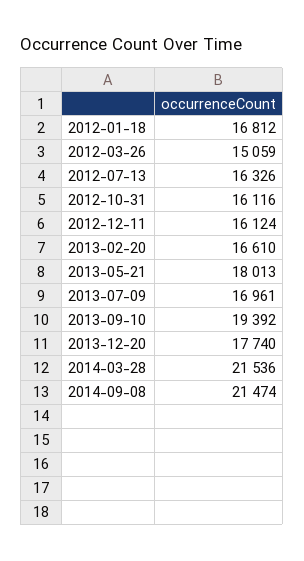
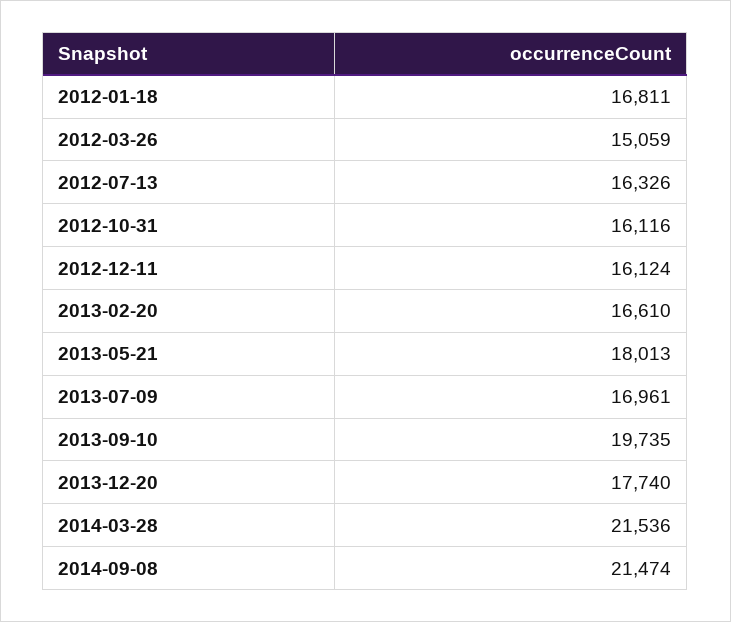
2012-01-18: 16812 -> 16811
2013-09-10: 19392 -> 19735

